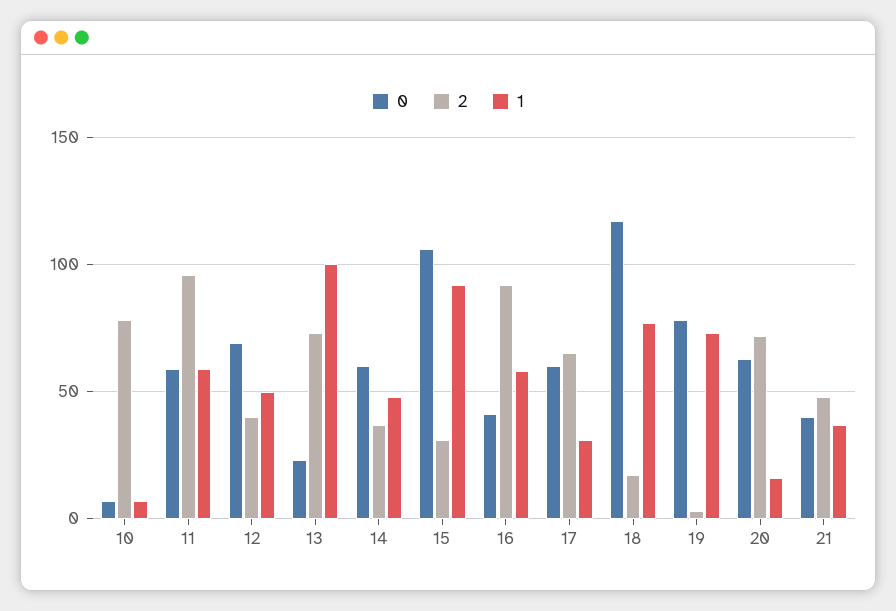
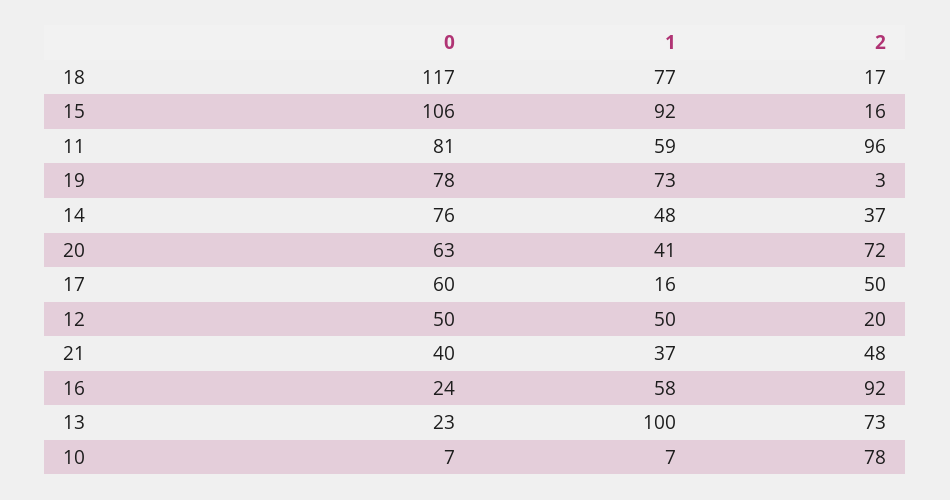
0, 11: 60 -> 81
0, 12: 70 -> 50
2, 12: 40 -> 20
0, 14: 60 -> 76
2, 15: 30 -> 16
0, 16: 40 -> 24
2, 17: 65 -> 50
1, 17: 30 -> 16
1, 20: 15 -> 41

